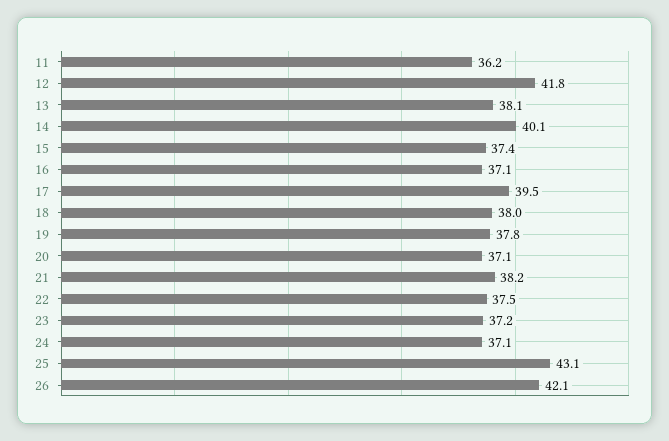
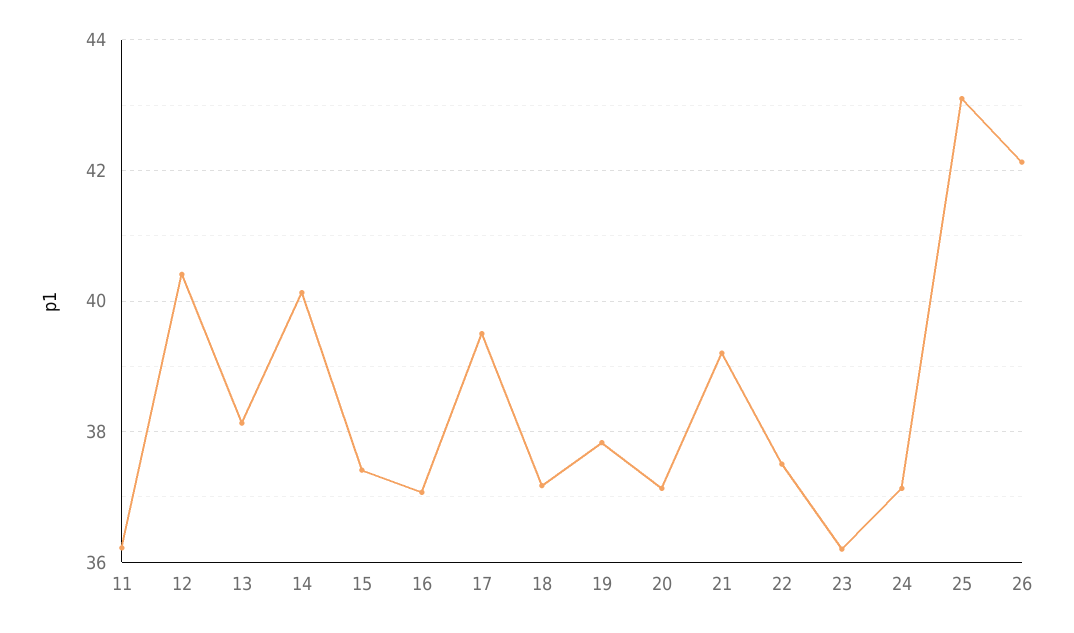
12: 41.8 -> 40.4
18: 38 -> 37.2
21: 38.2 -> 39.2
23: 37.2 -> 36.2

